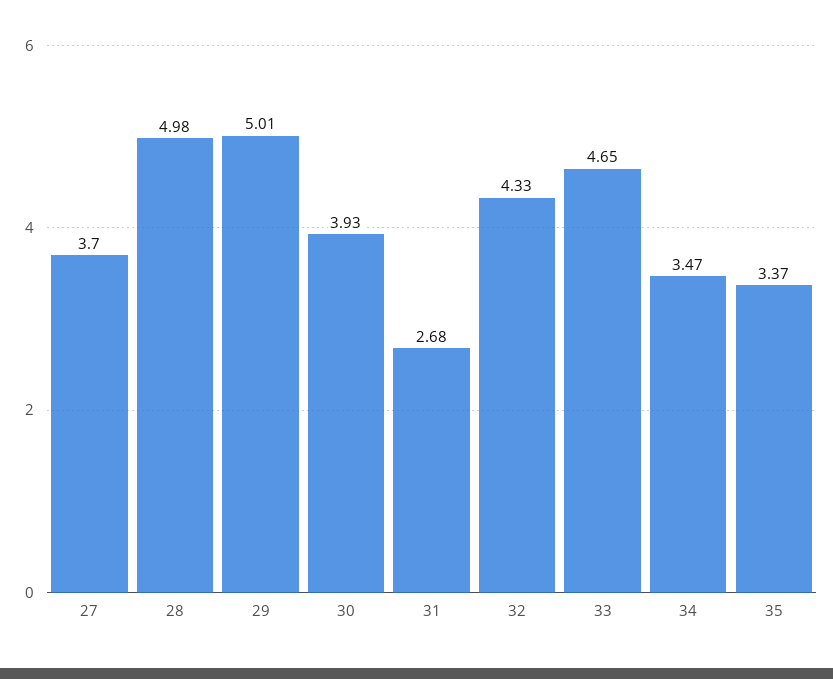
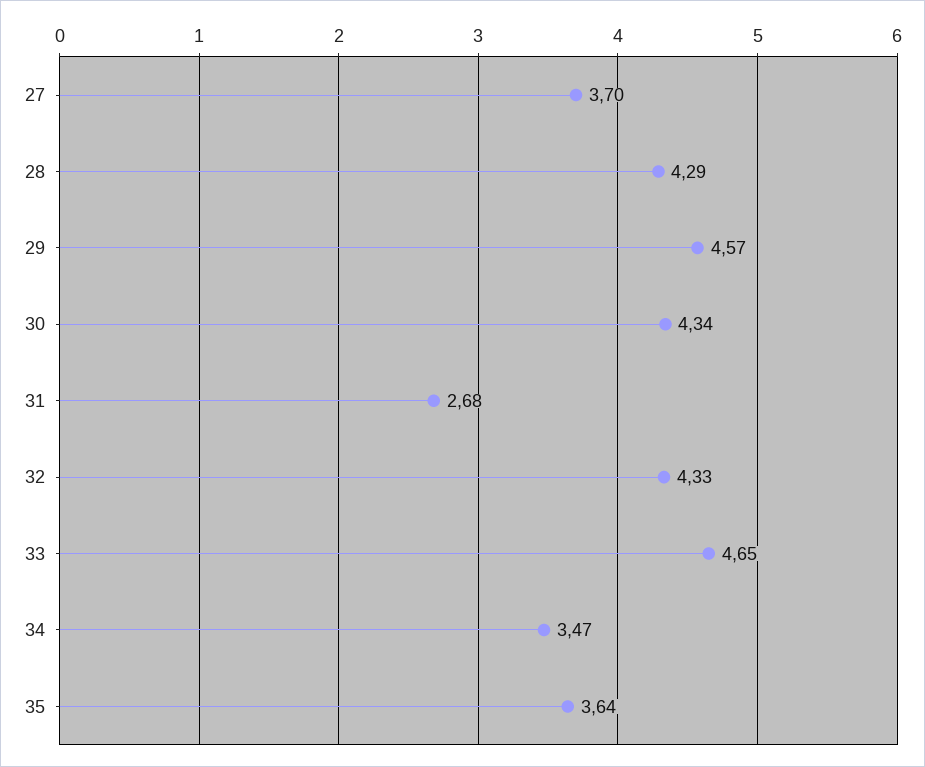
28: 4.98 -> 4.29
29: 5.01 -> 4.57
30: 3.93 -> 4.34
35: 3.37 -> 3.64

